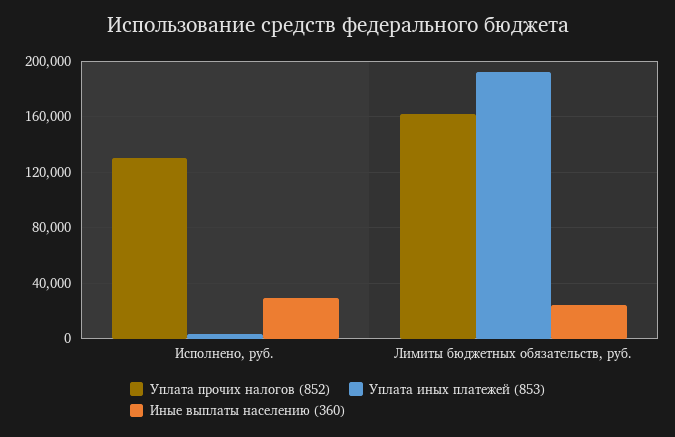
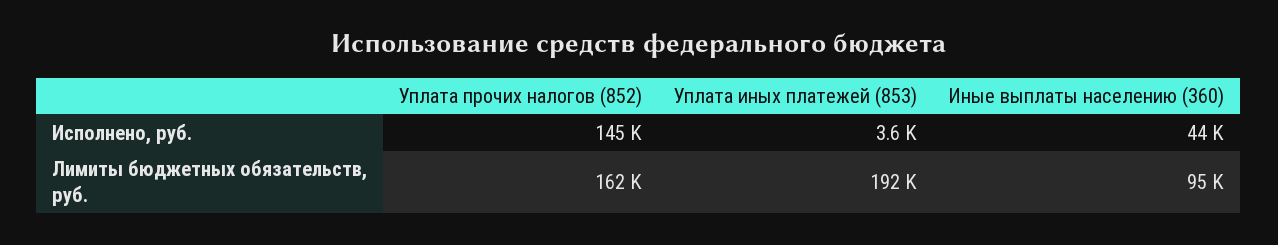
Уплата прочих налогов (852), Исполнено, руб.: 130000 -> 145000
Иные выплаты населению (360), Исполнено, руб.: 30000 -> 44000
Иные выплаты населению (360), Лимиты бюджетных обязательств, руб.: 25000 -> 95000

